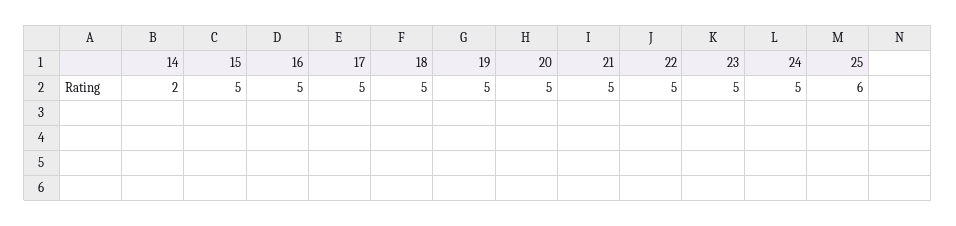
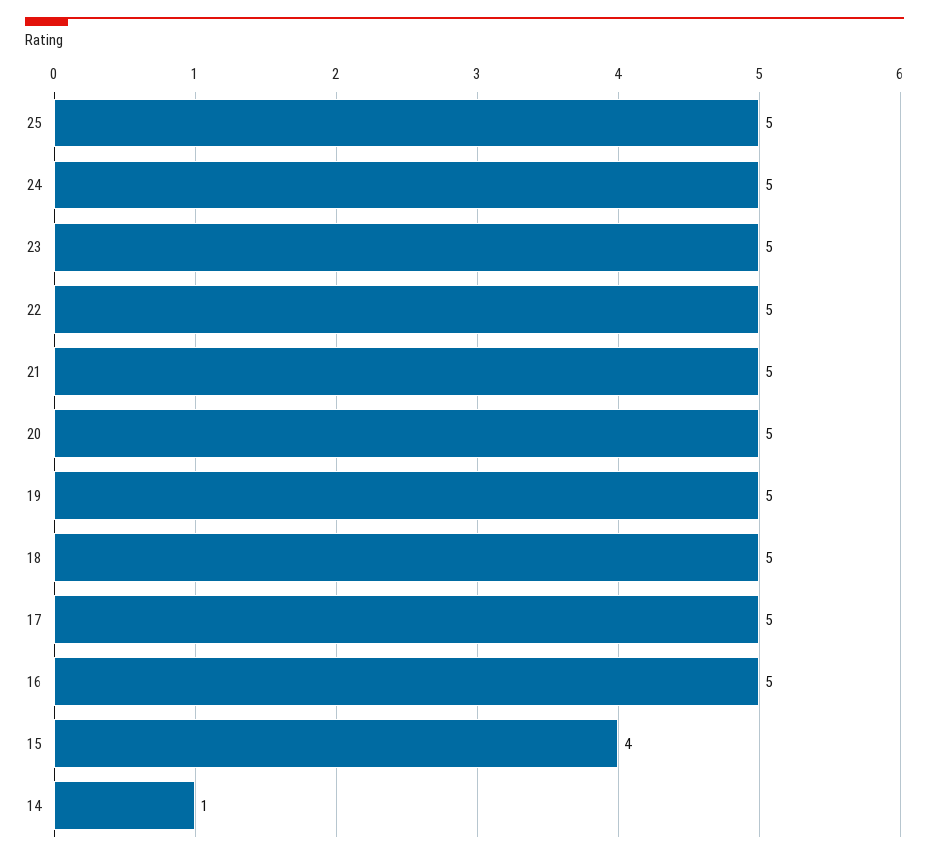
14: 2 -> 1
15: 5 -> 4
25: 6 -> 5

